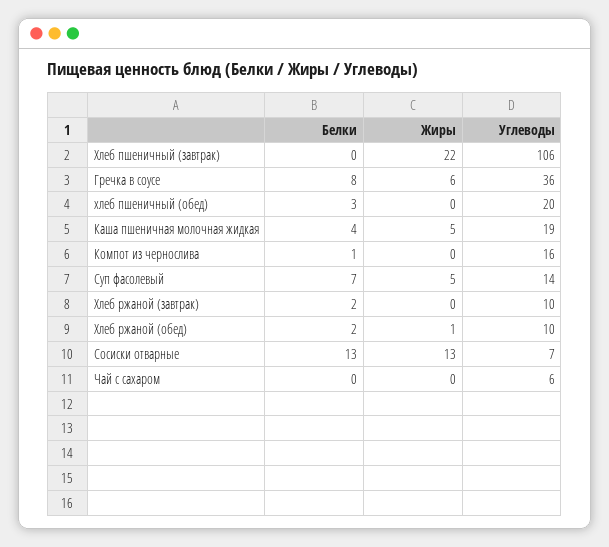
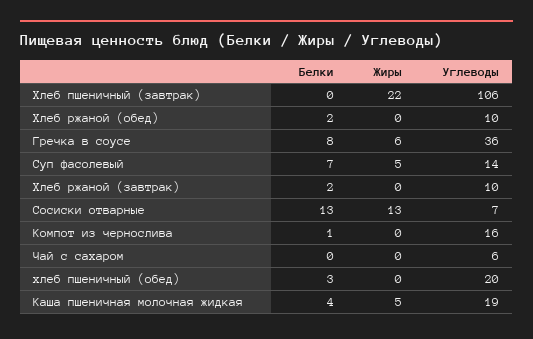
Жиры, Хлеб ржаной (обед): 1 -> 0

